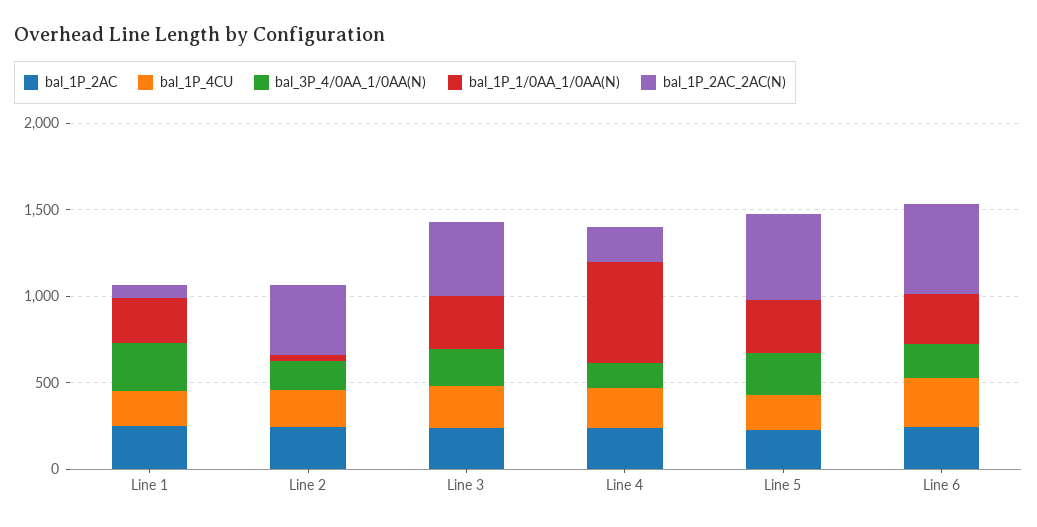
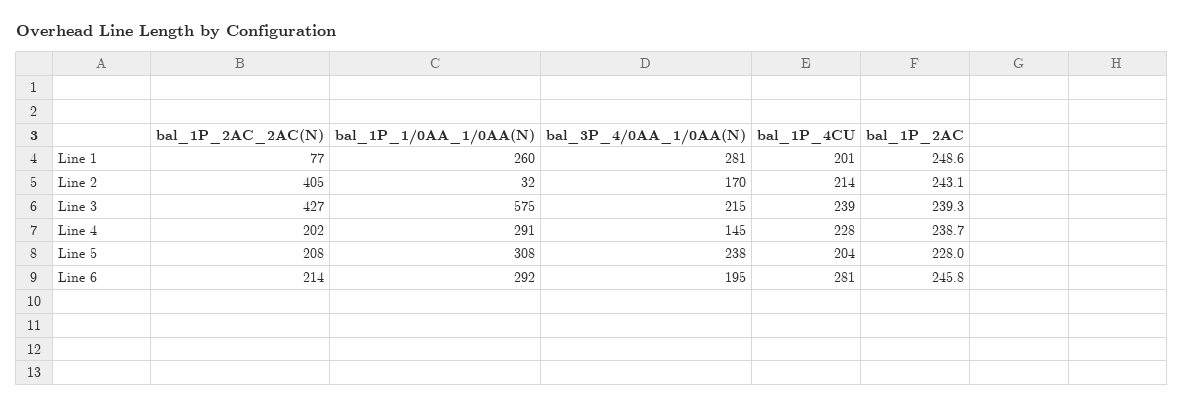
bal_1P_1/0AA_1/0AA(N), Line 3: 300 -> 575
bal_1P_1/0AA_1/0AA(N), Line 4: 600 -> 291
bal_1P_2AC_2AC(N), Line 5: 500 -> 208
bal_1P_2AC_2AC(N), Line 6: 500 -> 214

